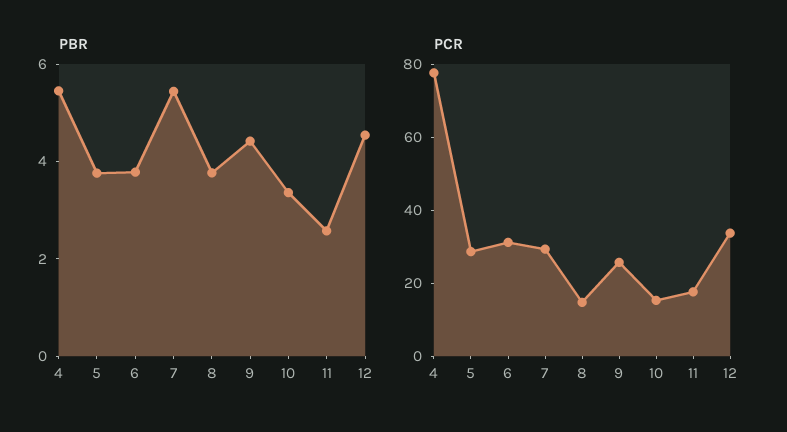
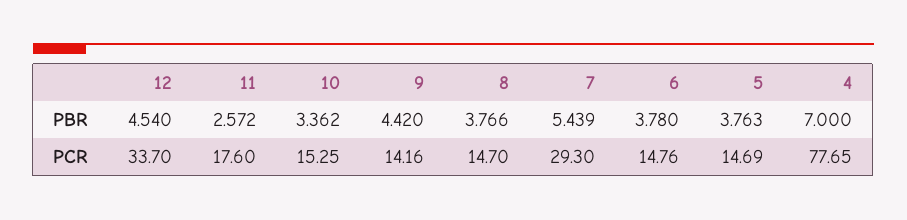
PBR, 4: 5.5 -> 7
PCR, 5: 30 -> 14.69
PCR, 6: 30 -> 14.76
PCR, 9: 25 -> 14.16

